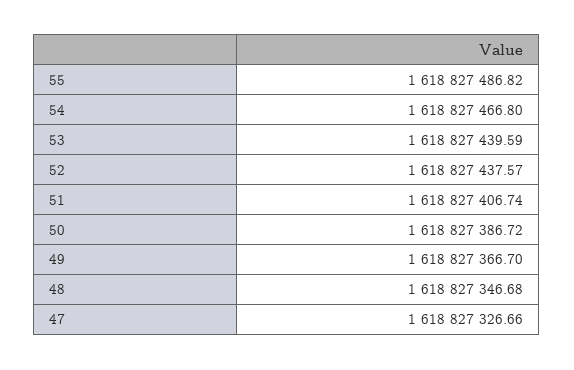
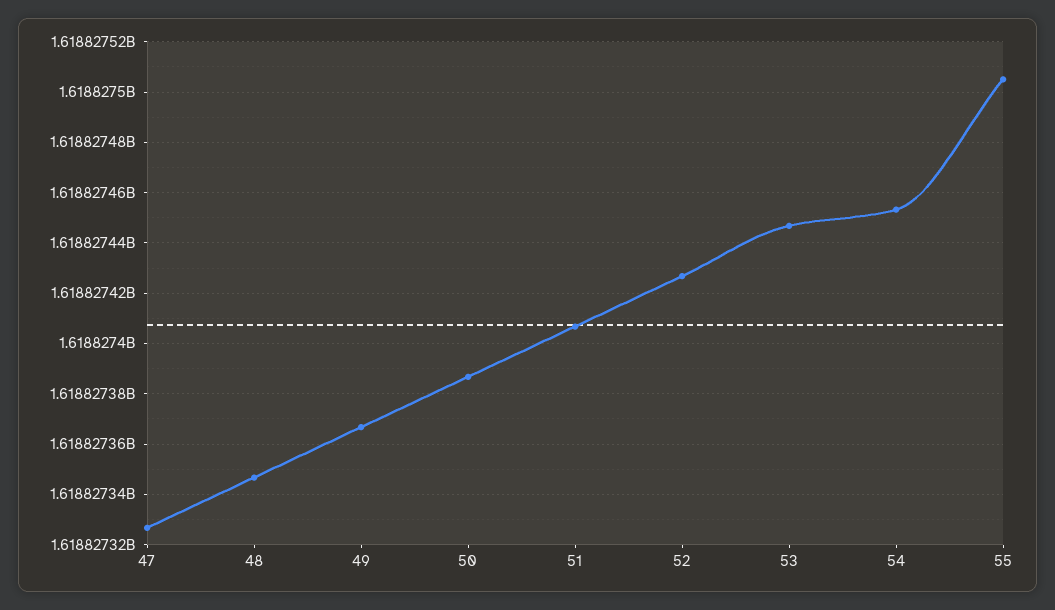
55: 1618827486.82 -> 1618827505
54: 1618827466.8 -> 1618827452.5
53: 1618827439.59 -> 1618827447.5
52: 1618827437.57 -> 1618827427.5

